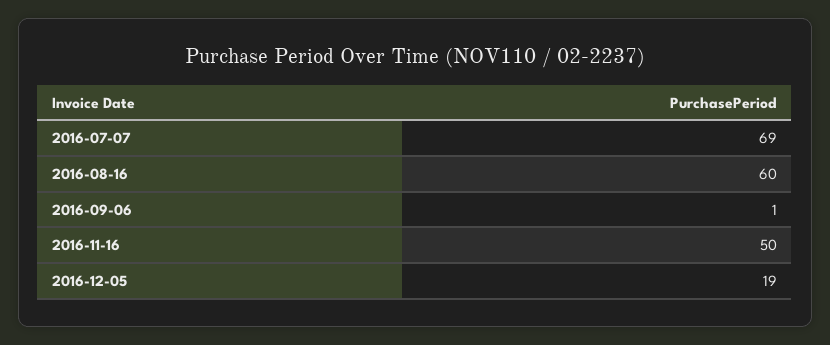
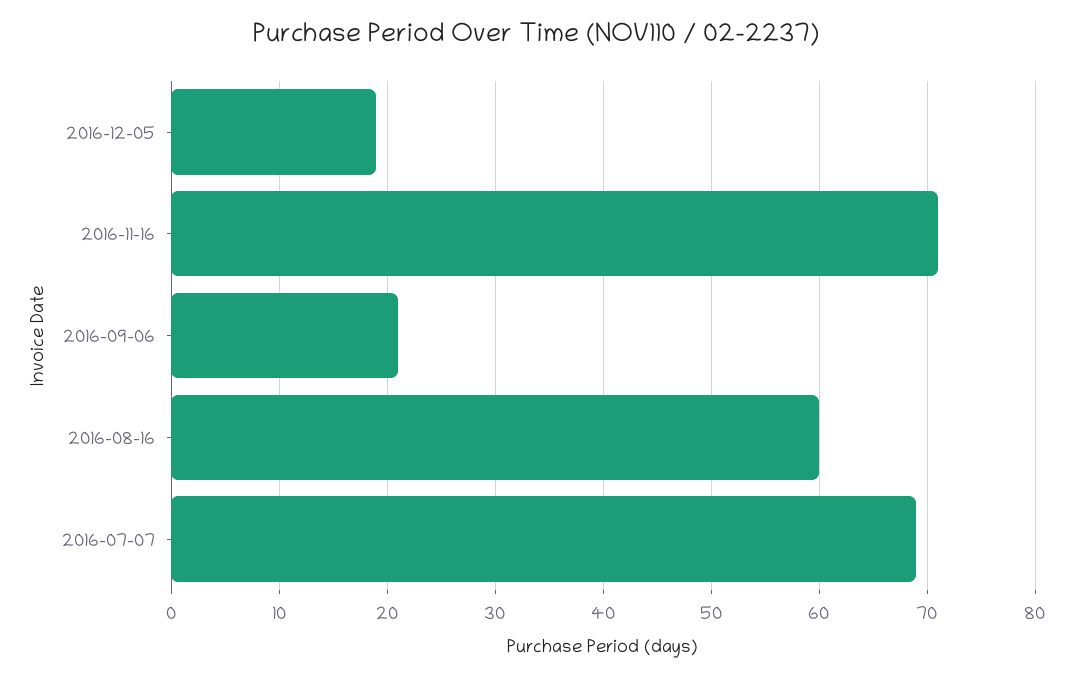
2016-09-06: 1 -> 21
2016-11-16: 50 -> 71

